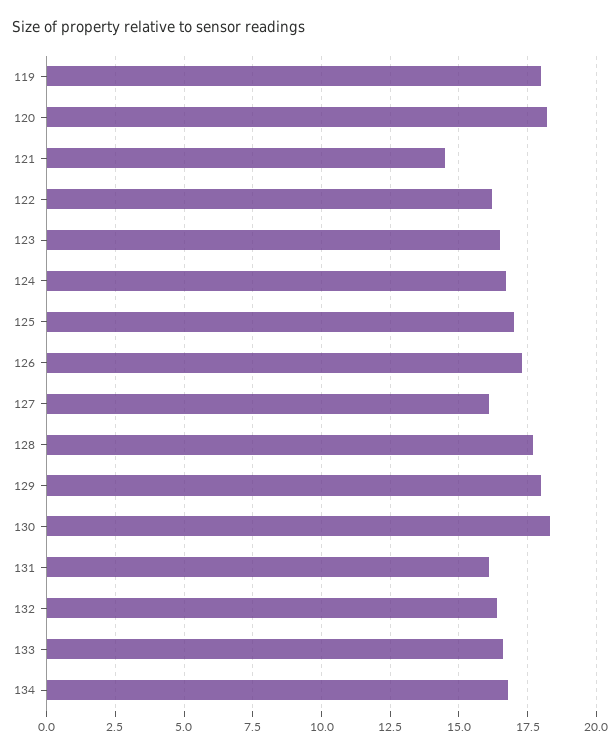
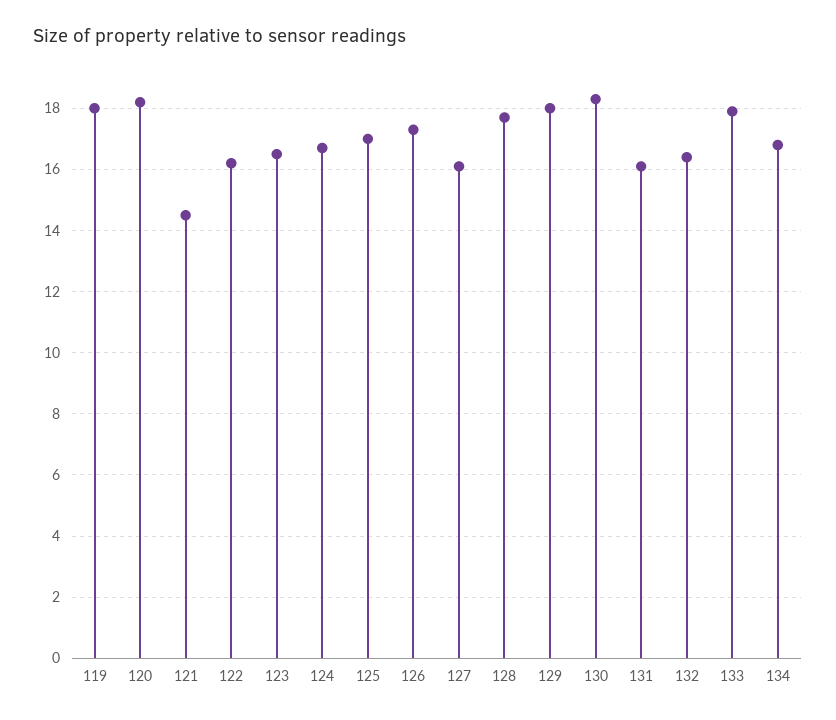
133: 16.5 -> 18

